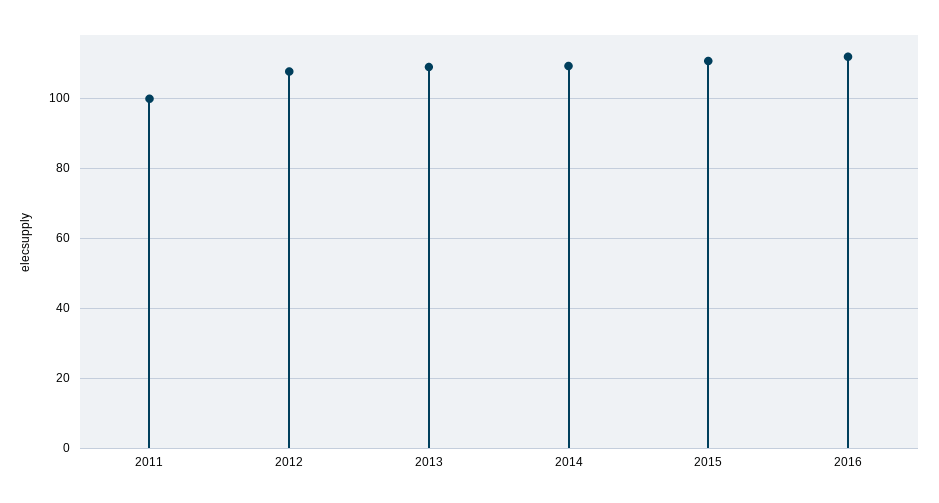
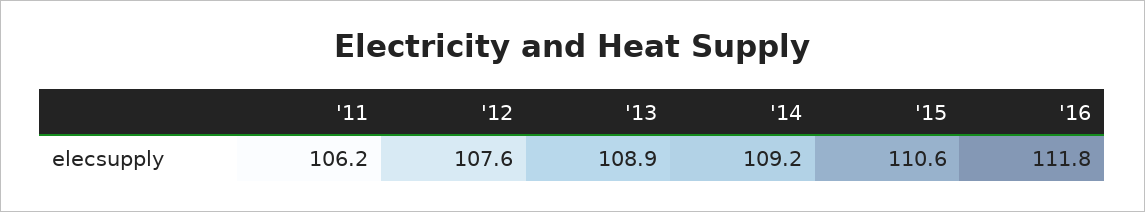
2011: 100 -> 106.2

